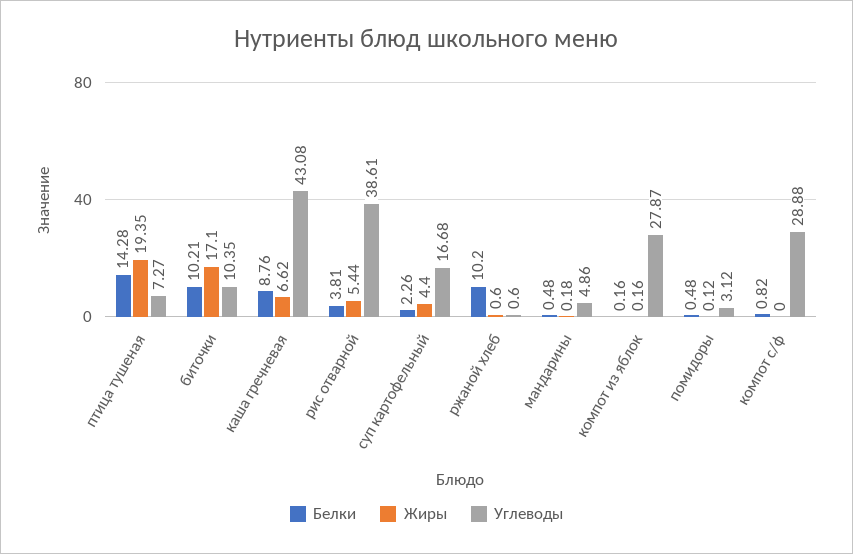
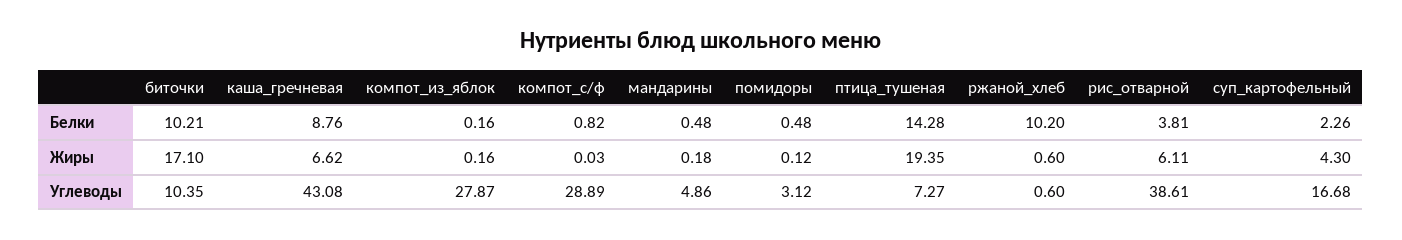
Жиры, рис отварной: 5.44 -> 6.11
Жиры, суп картофельный: 4.4 -> 4.3
Жиры, компот с/ф: 0 -> 0.03
Углеводы, компот с/ф: 28.88 -> 28.89

